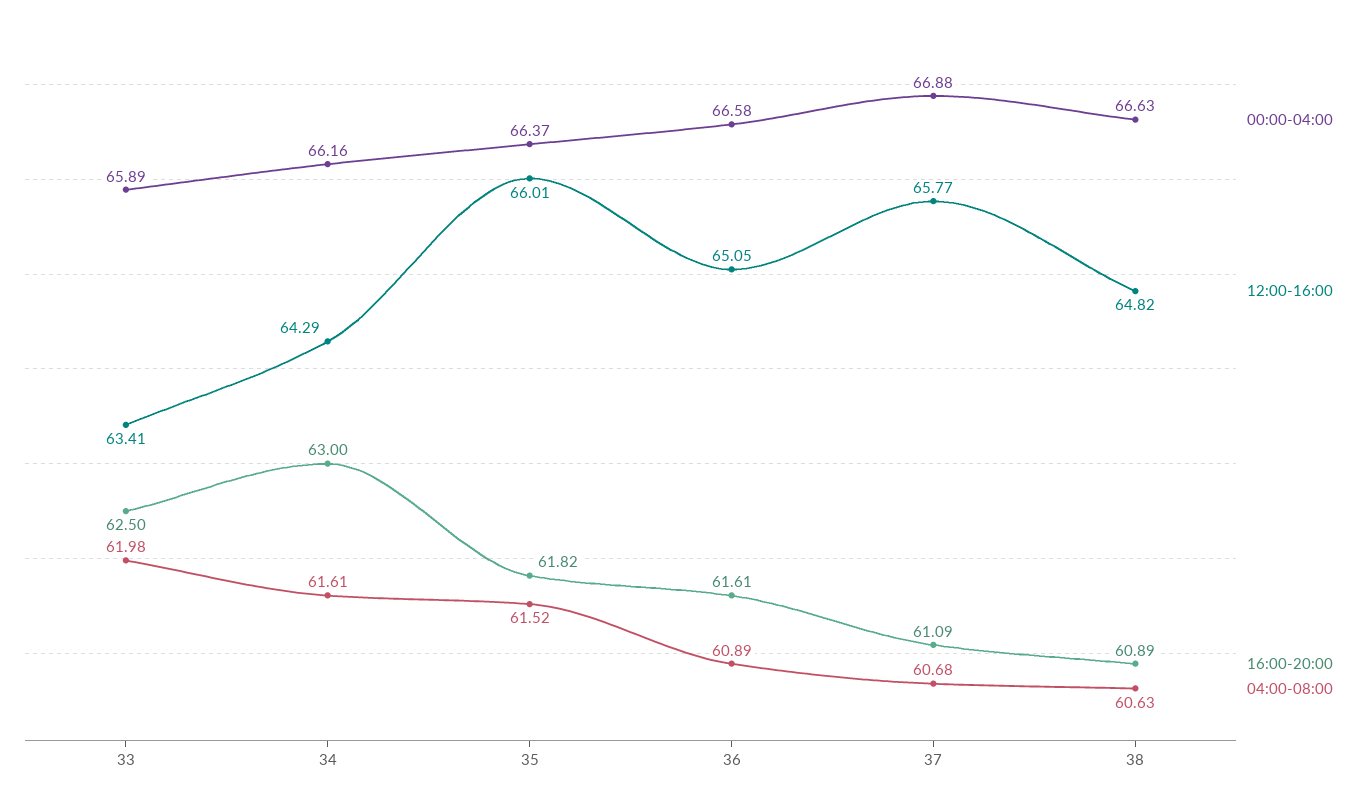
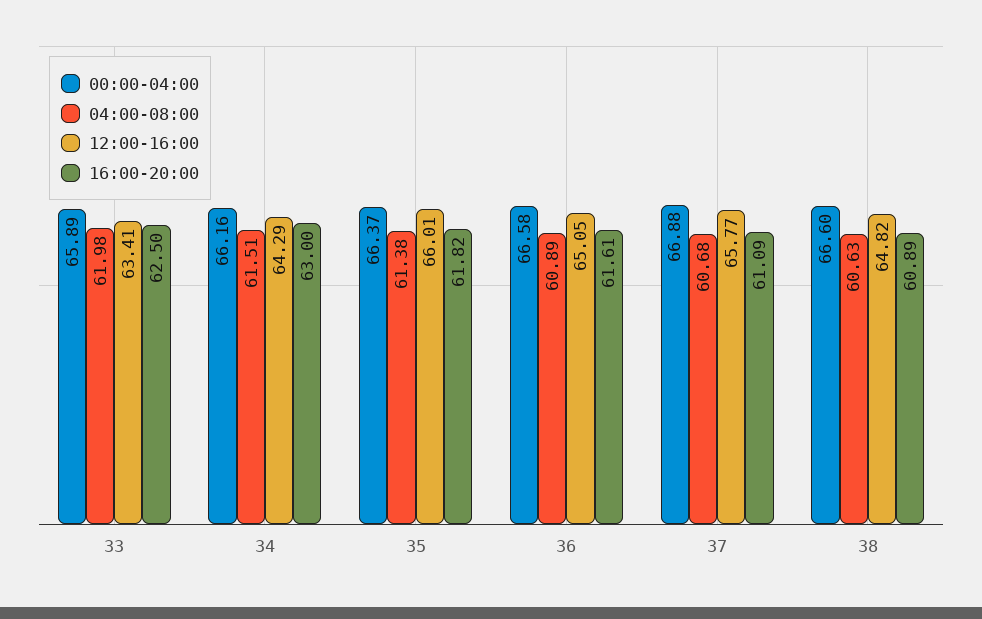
04:00-08:00, 34: 61.61 -> 61.51
04:00-08:00, 35: 61.52 -> 61.38
00:00-04:00, 38: 66.63 -> 66.6

